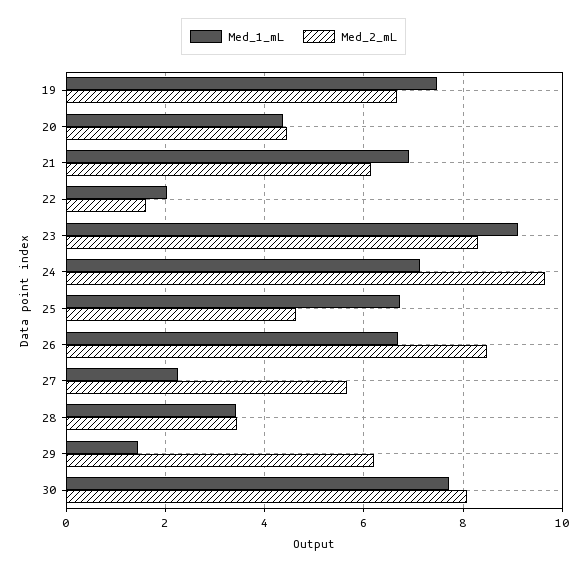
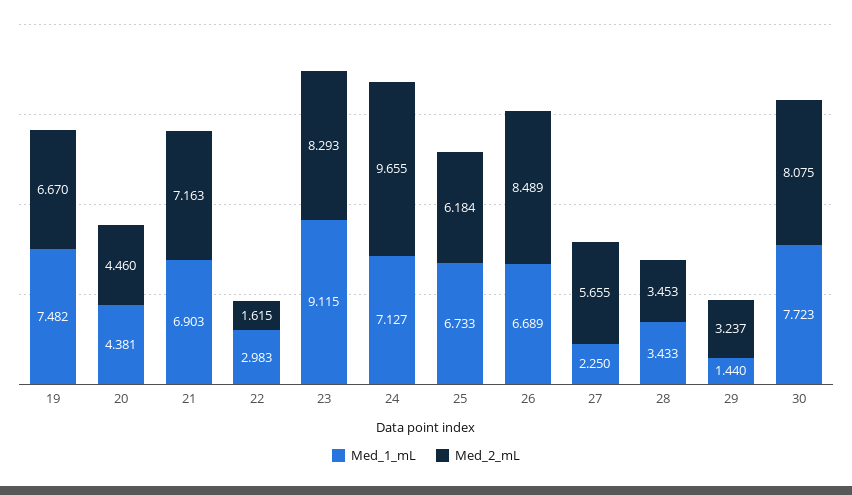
Med_2_mL, 21: 6.2 -> 7.163
Med_1_mL, 22: 2 -> 2.983
Med_2_mL, 25: 4.6 -> 6.184
Med_2_mL, 29: 6.2 -> 3.237

